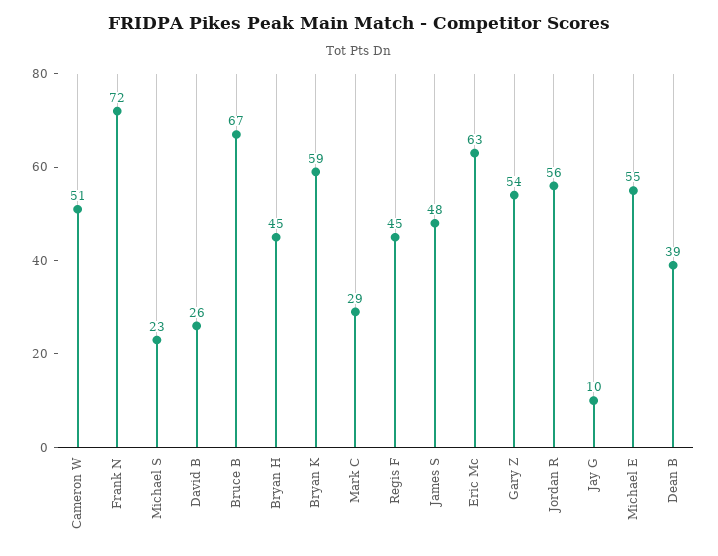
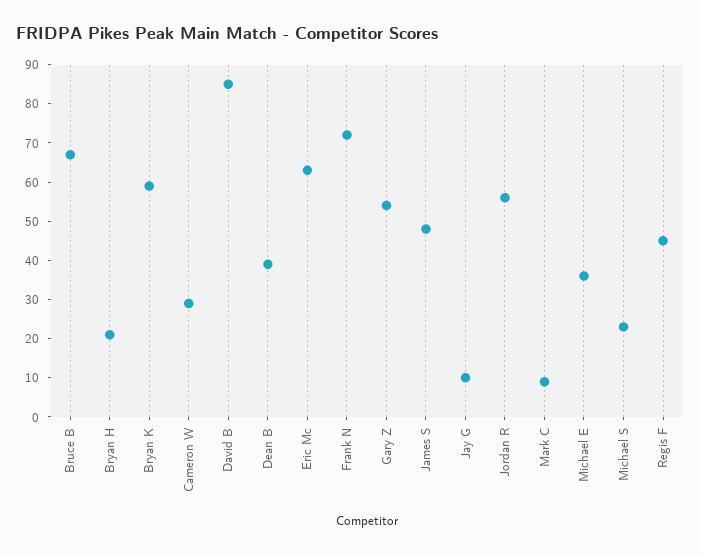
Cameron W: 51 -> 30
David B: 26 -> 85
Bryan H: 45 -> 20
Mark C: 29 -> 10
Michael E: 55 -> 35

